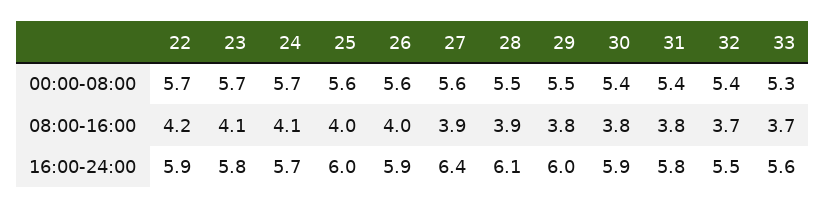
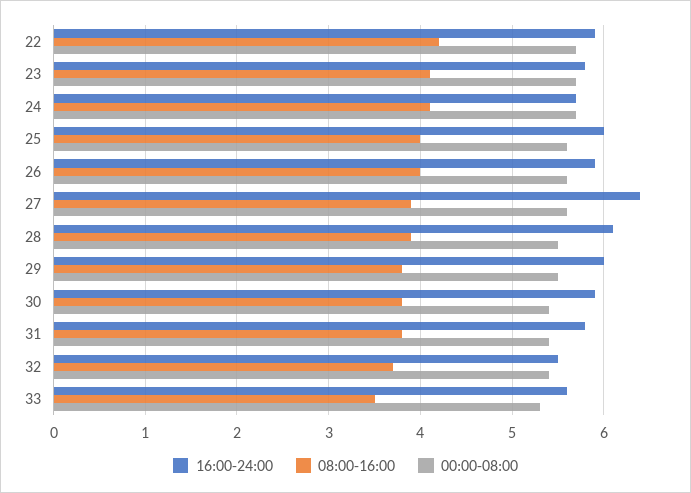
08:00-16:00, 33: 3.7 -> 3.5

